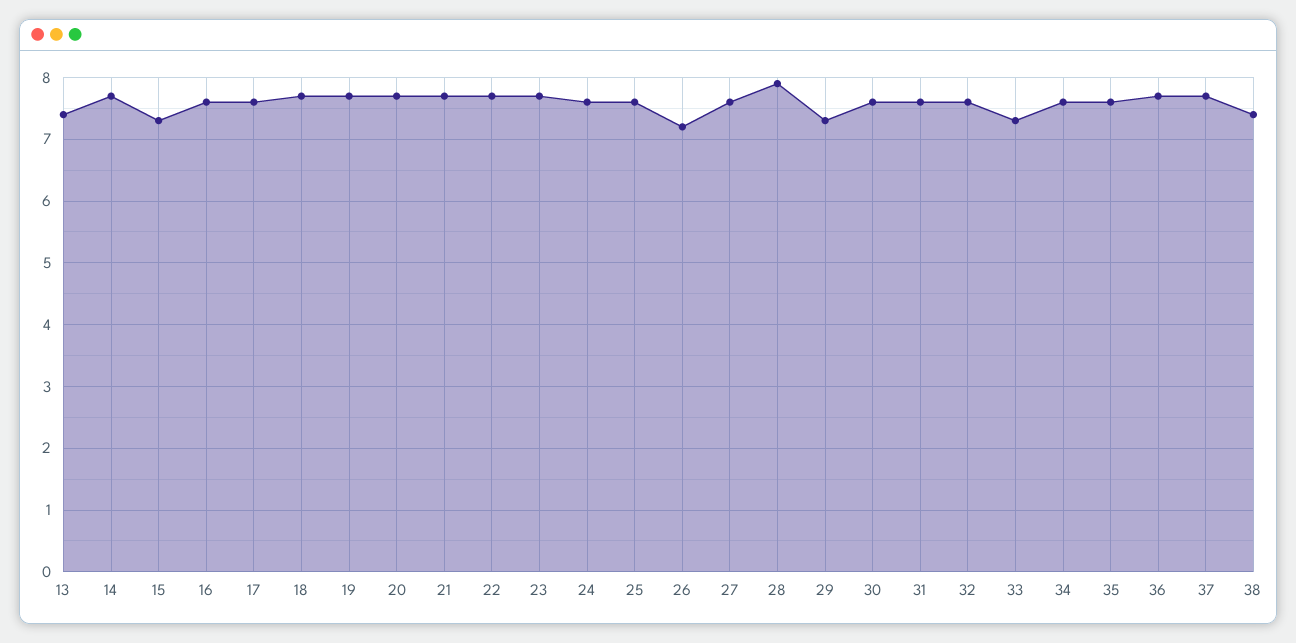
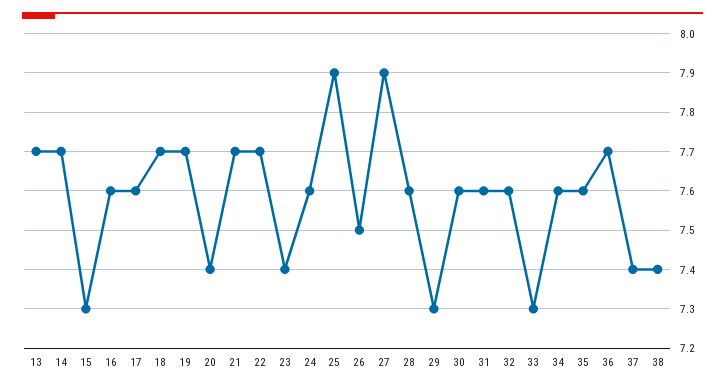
13: 7.4 -> 7.7
20: 7.7 -> 7.4
23: 7.7 -> 7.4
25: 7.6 -> 7.9
26: 7.2 -> 7.5
27: 7.6 -> 7.9
28: 7.9 -> 7.6
37: 7.7 -> 7.4

